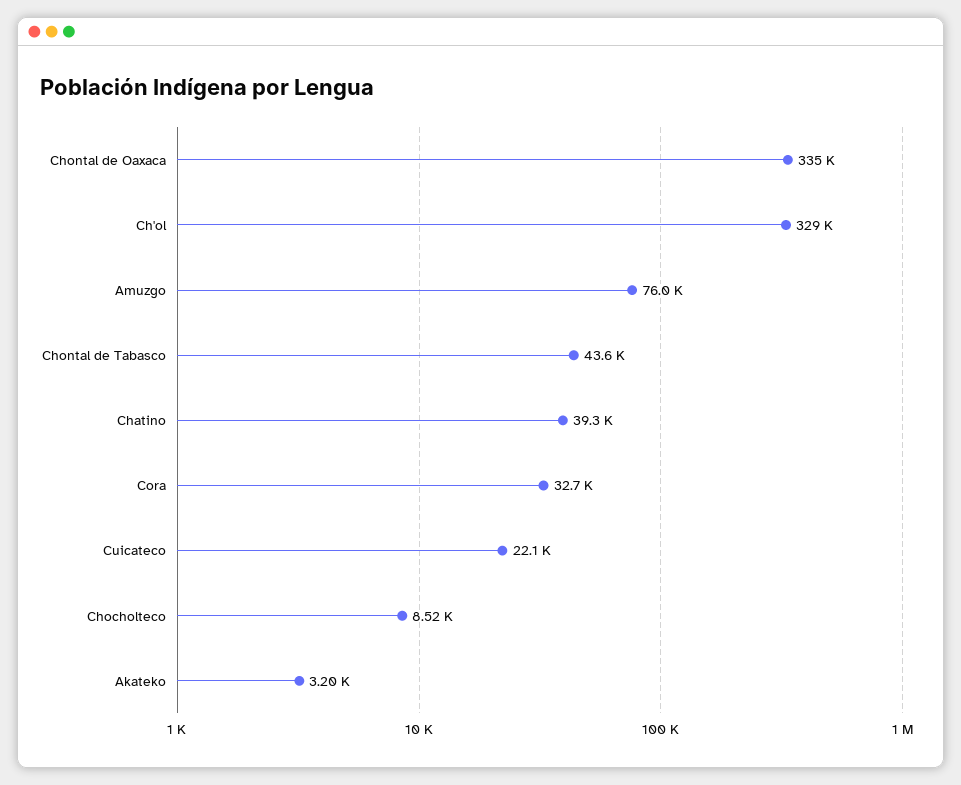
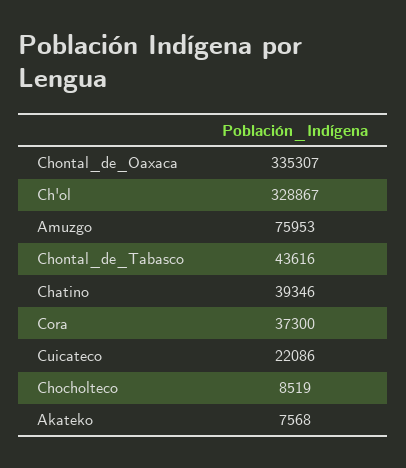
Cora: 32700 -> 37300
Akateko: 3200 -> 7568

